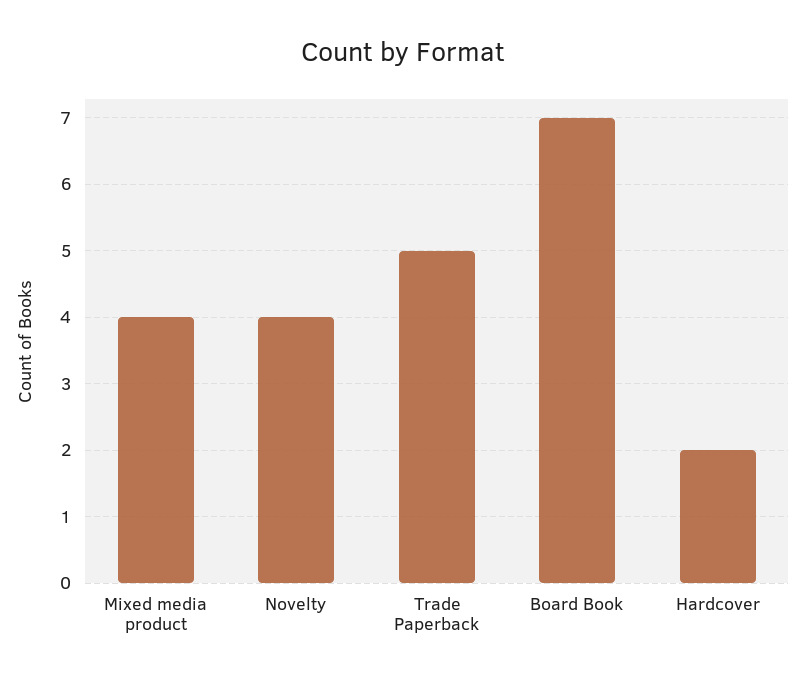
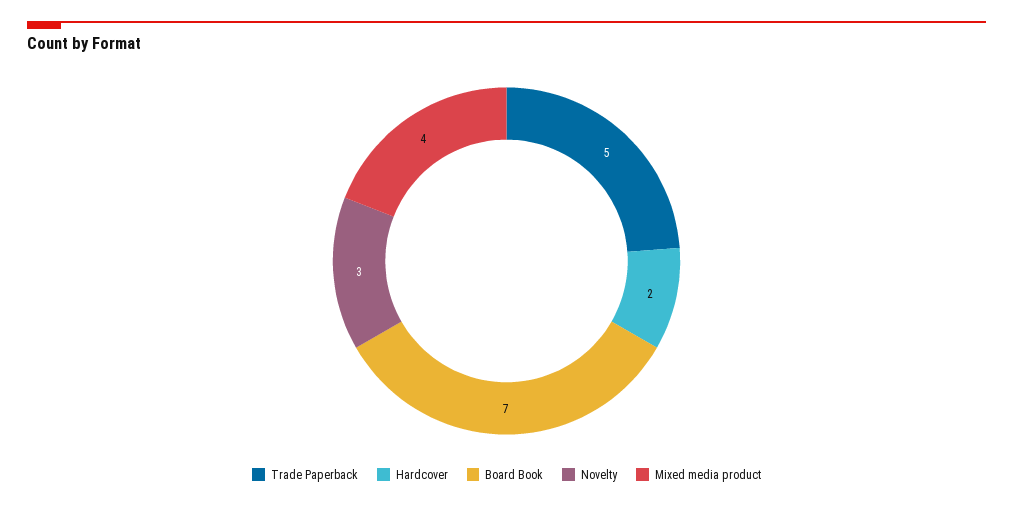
Novelty: 4 -> 3

